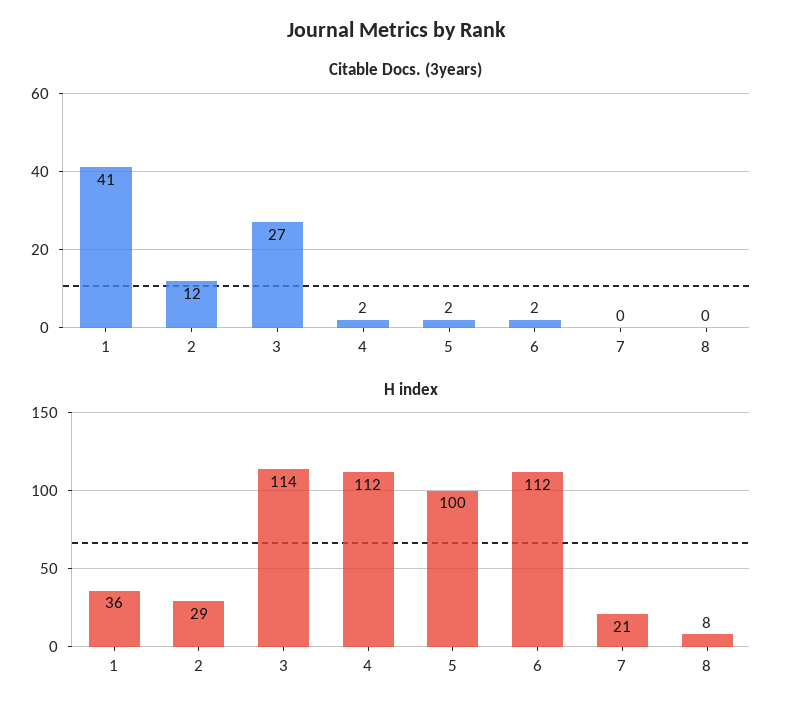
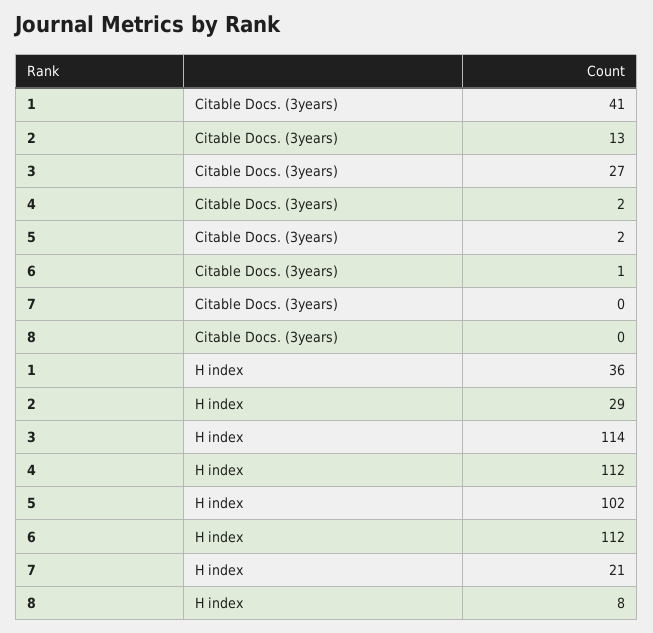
Citable Docs. (3years), 2: 12 -> 13
Citable Docs. (3years), 6: 2 -> 1
H index, 5: 100 -> 102

